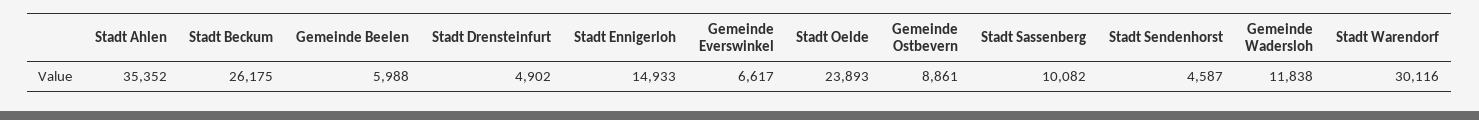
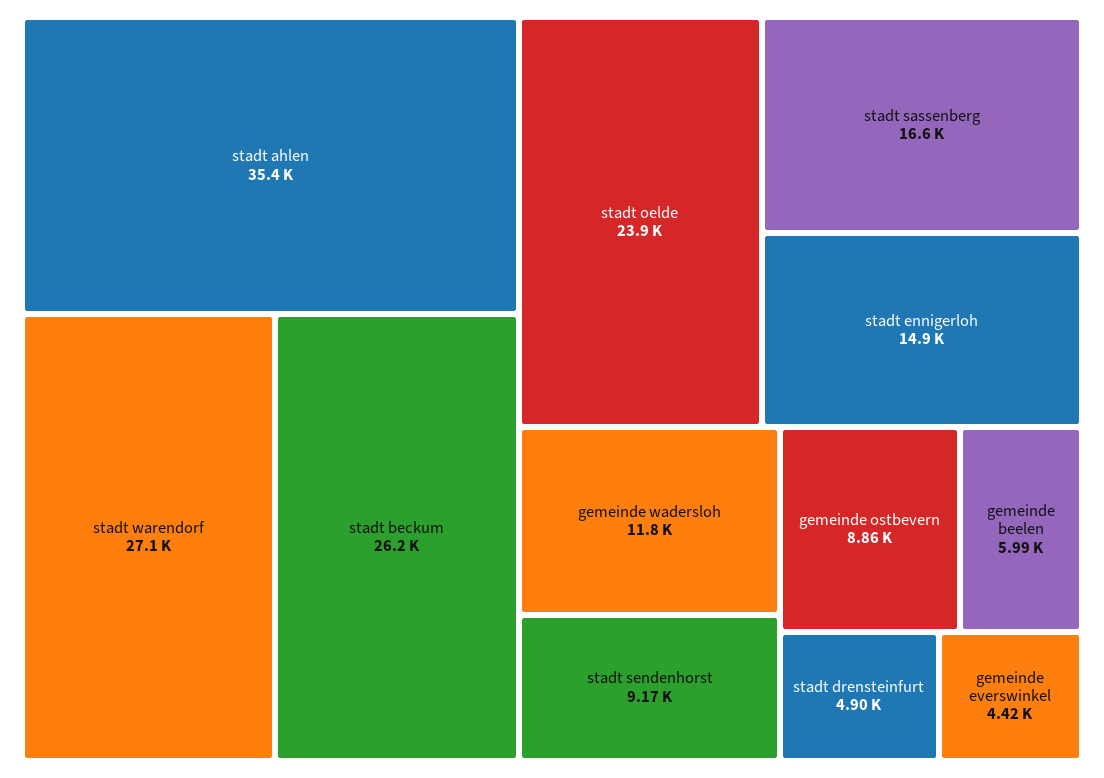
Gemeinde Everswinkel: 6617 -> 4420
Stadt Sassenberg: 10082 -> 16600
Stadt Sendenhorst: 4587 -> 9170
Stadt Warendorf: 30116 -> 27100

